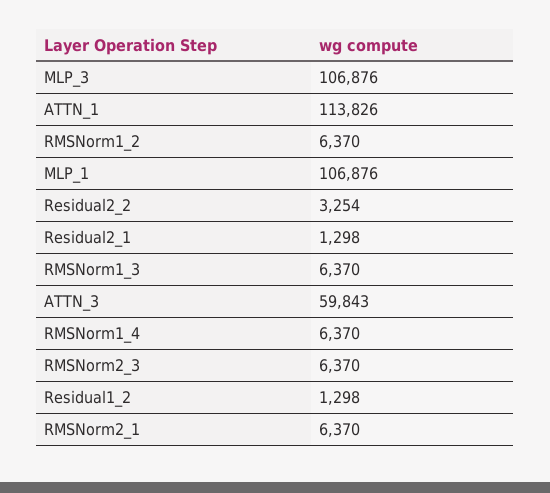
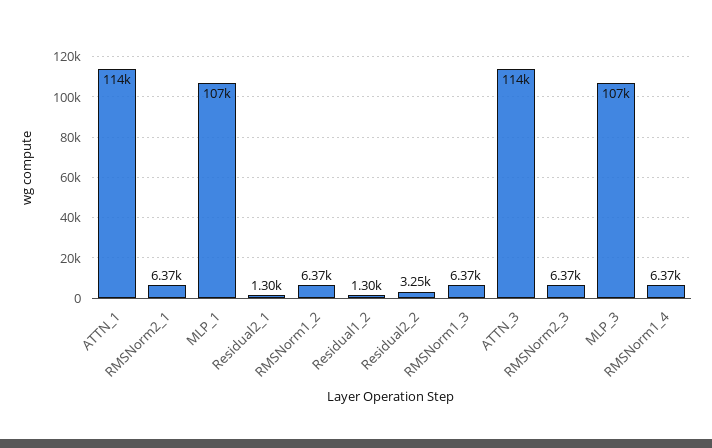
ATTN_3: 59843 -> 114000

